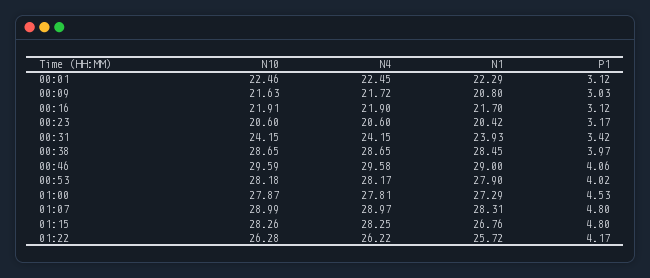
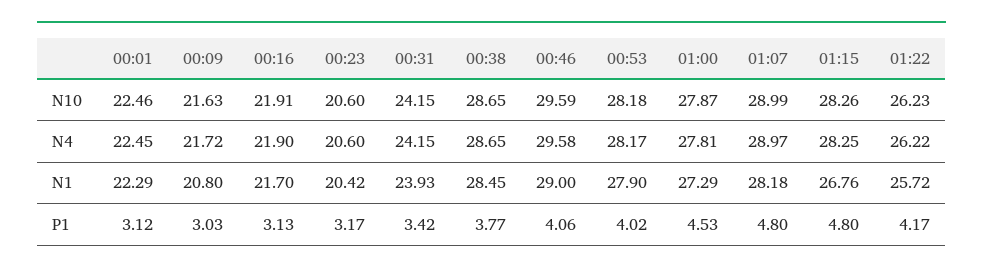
P1, 00:16: 3.12 -> 3.13
P1, 00:38: 3.97 -> 3.77
N1, 01:07: 28.31 -> 28.18
N10, 01:22: 26.28 -> 26.23

